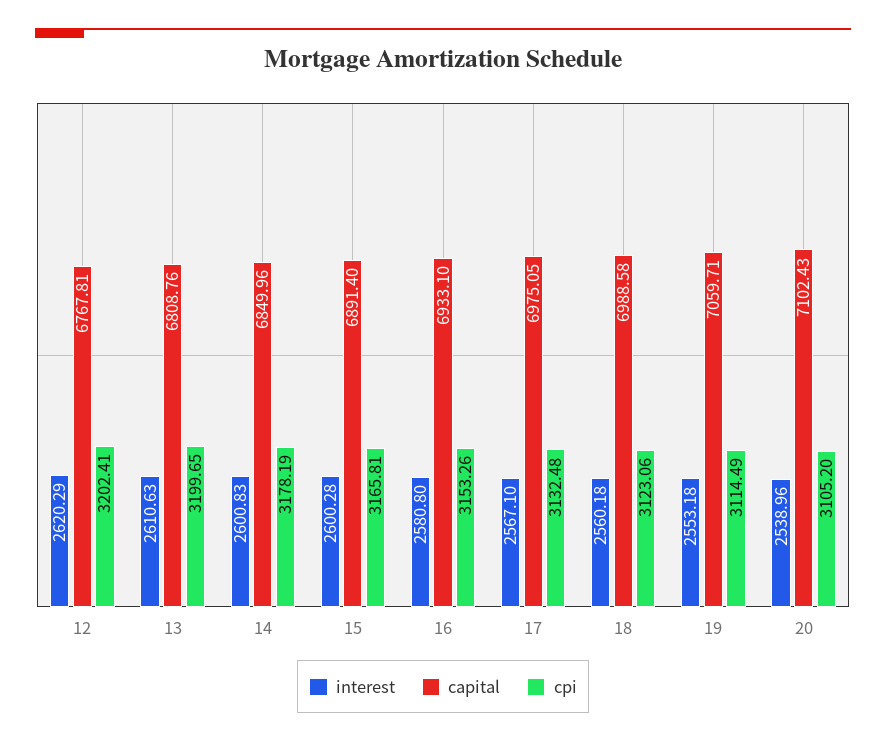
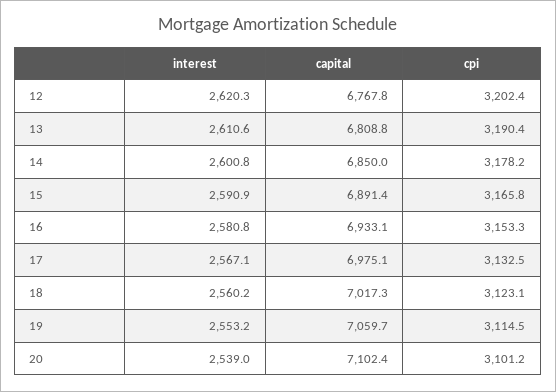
cpi, 13: 3199.65 -> 3190.4
interest, 15: 2600.28 -> 2590.9
capital, 18: 6988.58 -> 7017.3
cpi, 20: 3105.2 -> 3101.2

